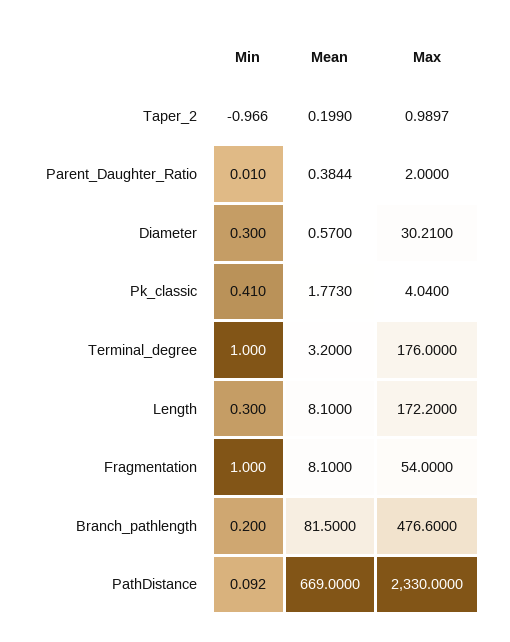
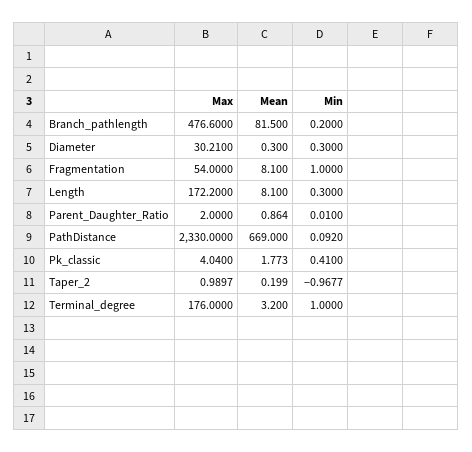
Min, Taper_2: -0.966 -> -0.9677
Mean, Parent_Daughter_Ratio: 0.3844 -> 0.864
Mean, Diameter: 0.57 -> 0.3

